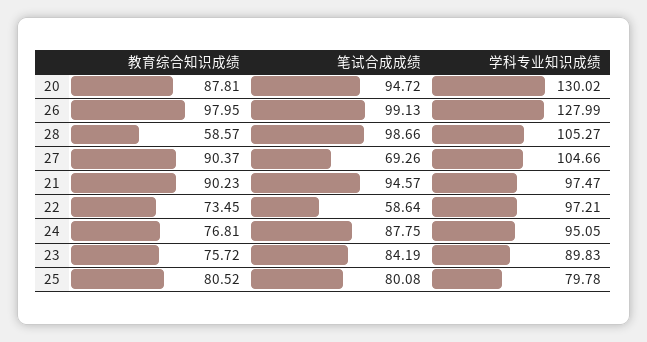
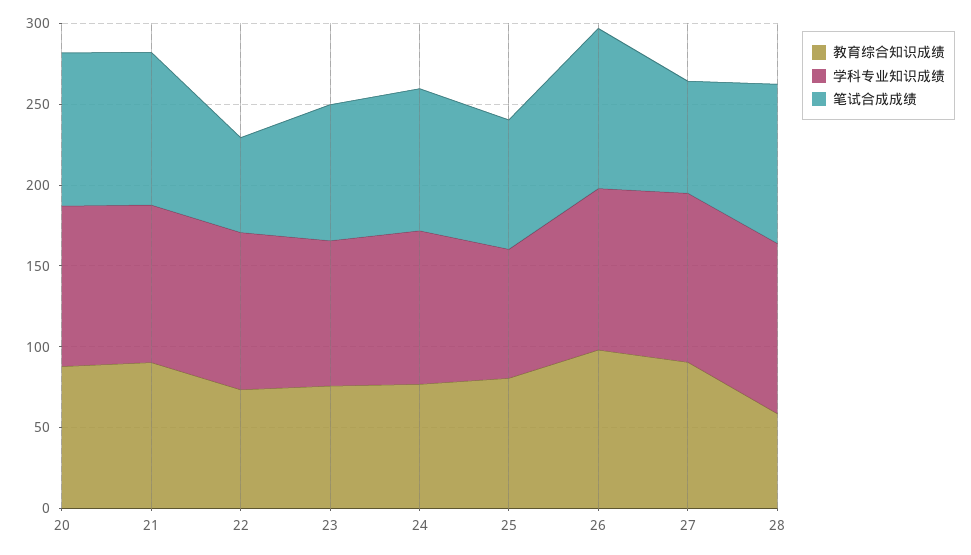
学科专业知识成绩, 20: 130.02 -> 100
学科专业知识成绩, 26: 127.99 -> 100

